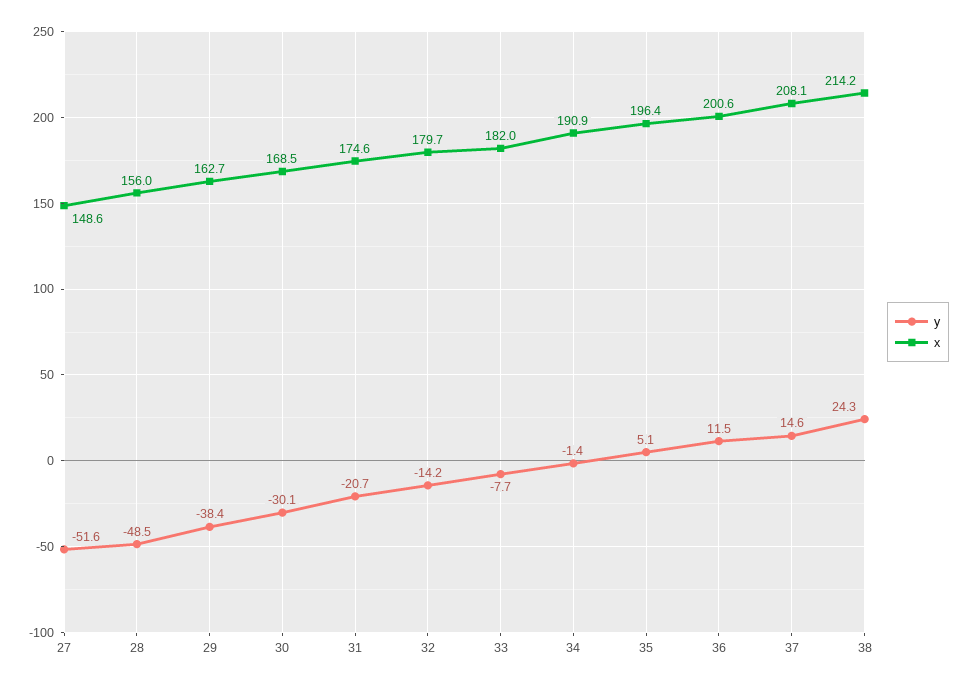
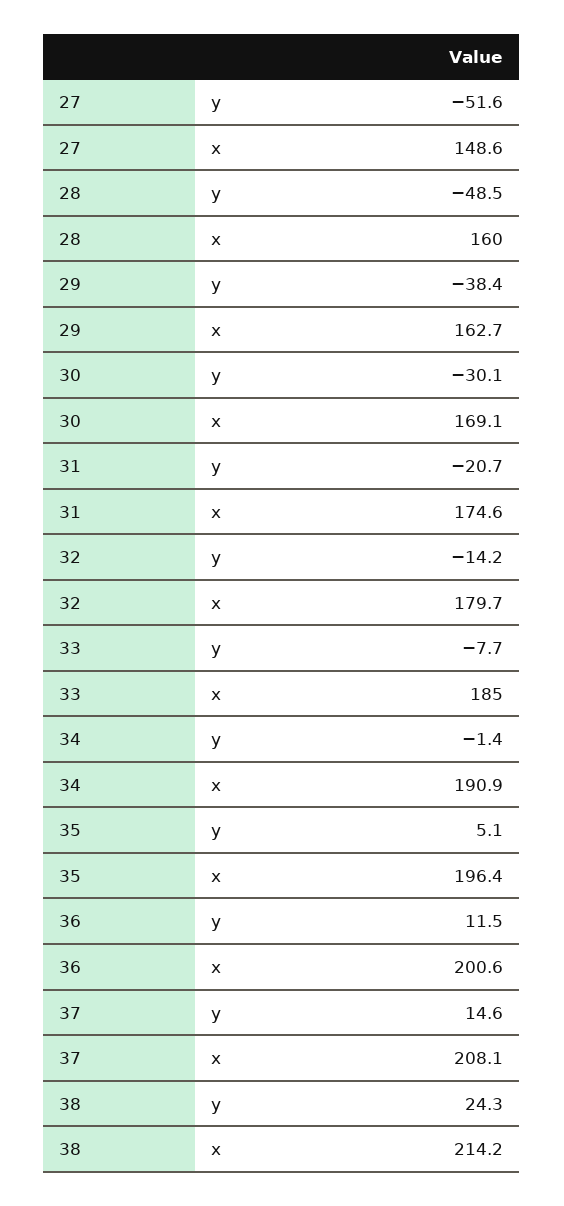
x, 28: 156 -> 160
x, 30: 168.5 -> 169.1
x, 33: 182 -> 185

